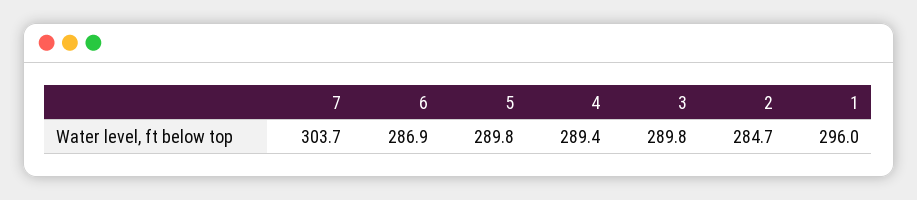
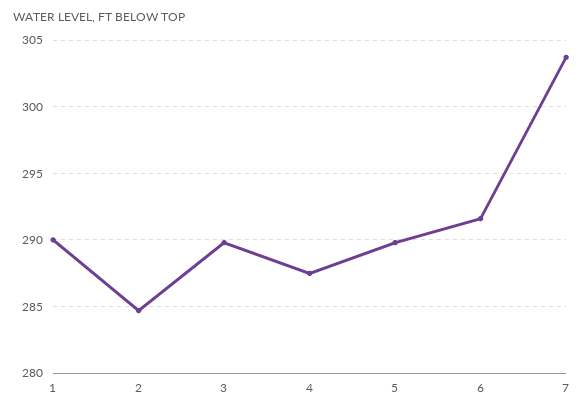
6: 286.9 -> 291.5
4: 289.4 -> 287.5
1: 296 -> 290

